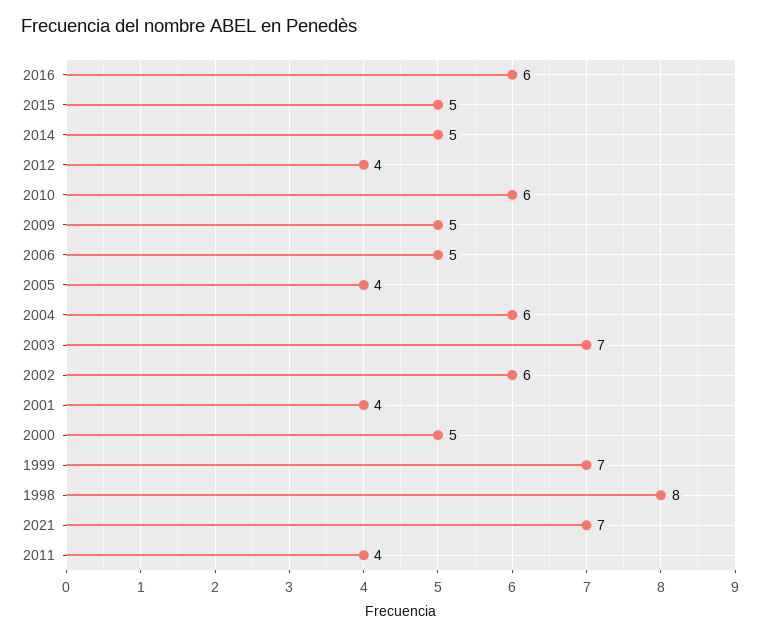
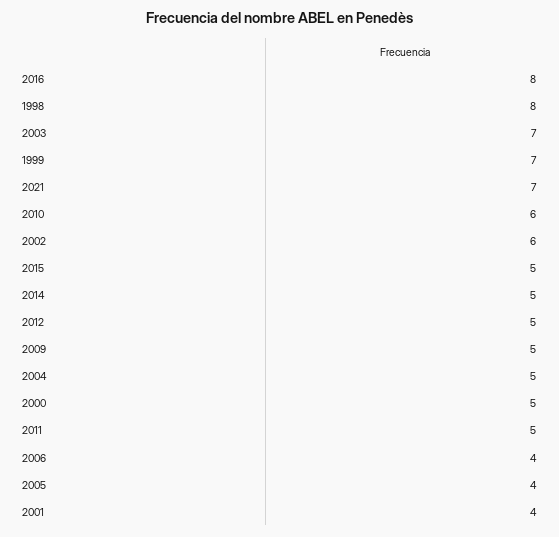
2016: 6 -> 8
2012: 4 -> 5
2006: 5 -> 4
2004: 6 -> 5
2011: 4 -> 5

